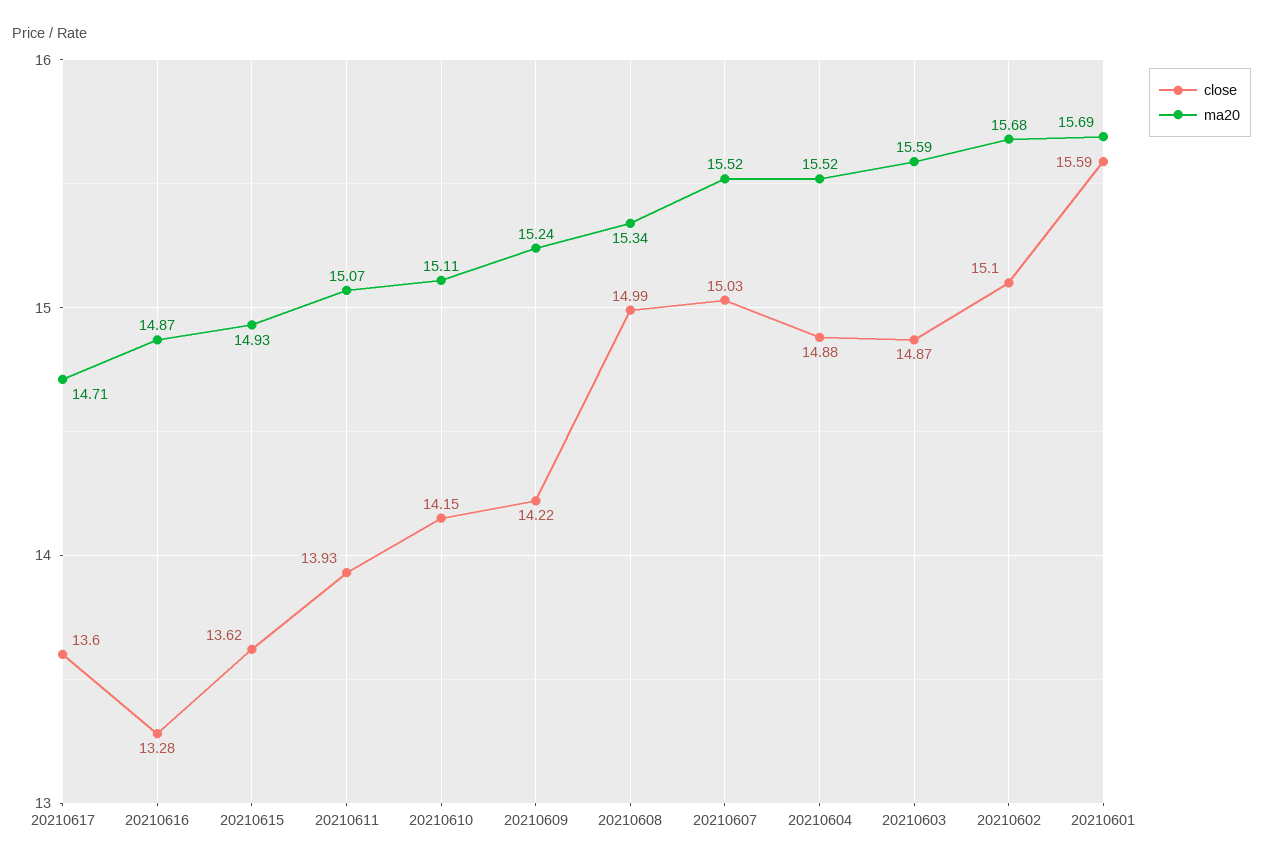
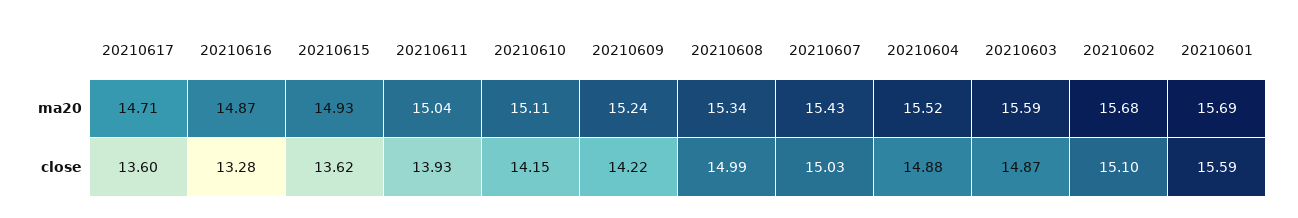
ma20, 20210611: 15.07 -> 15.04
ma20, 20210607: 15.52 -> 15.43

